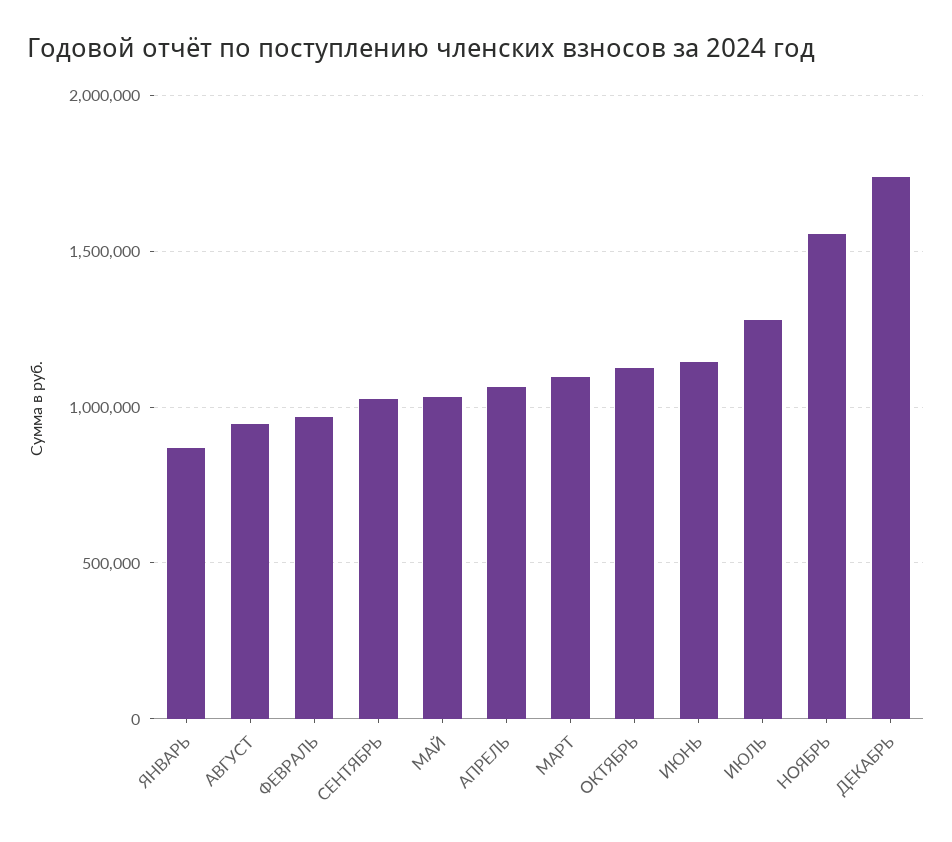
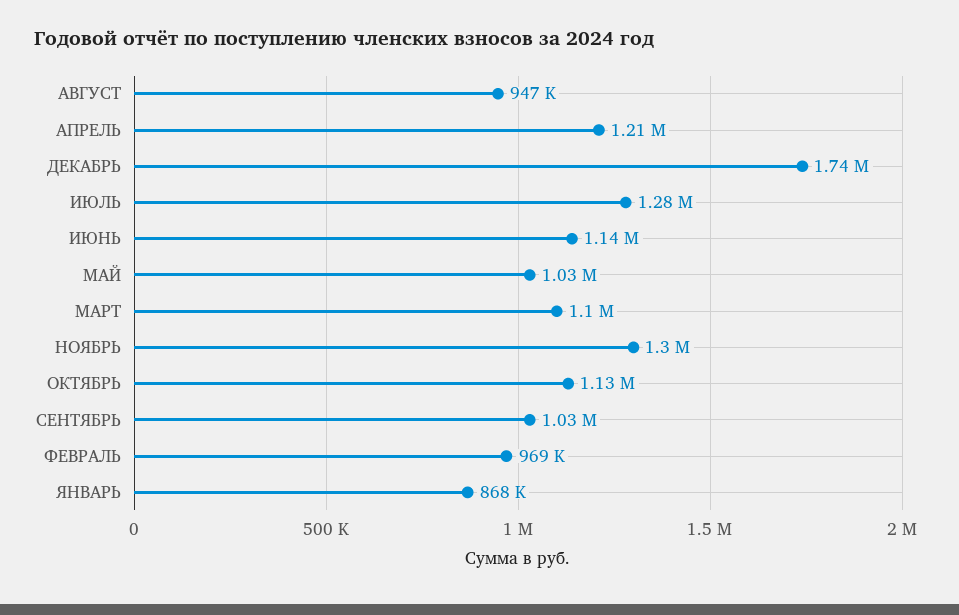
АПРЕЛЬ: 1050000 -> 1210000
НОЯБРЬ: 1550000 -> 1300000

